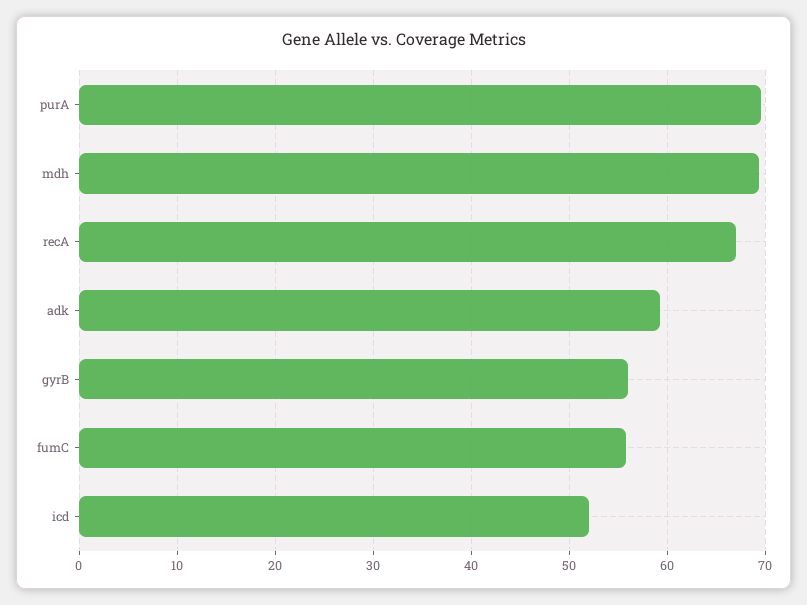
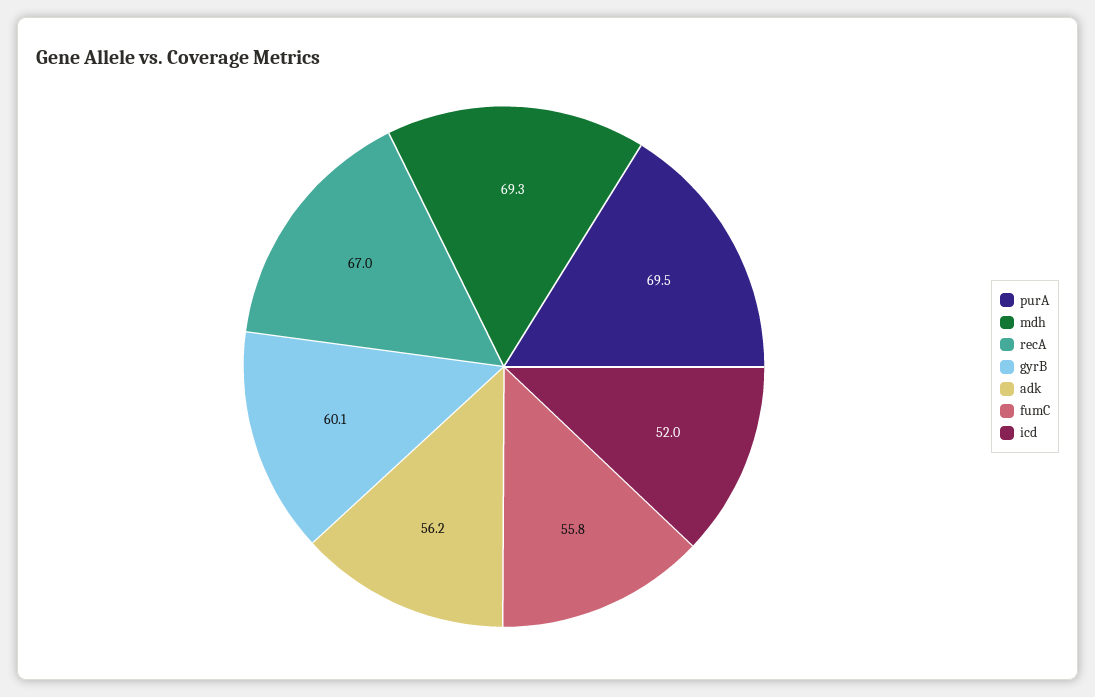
adk: 59 -> 56.2
gyrB: 56 -> 60.1

